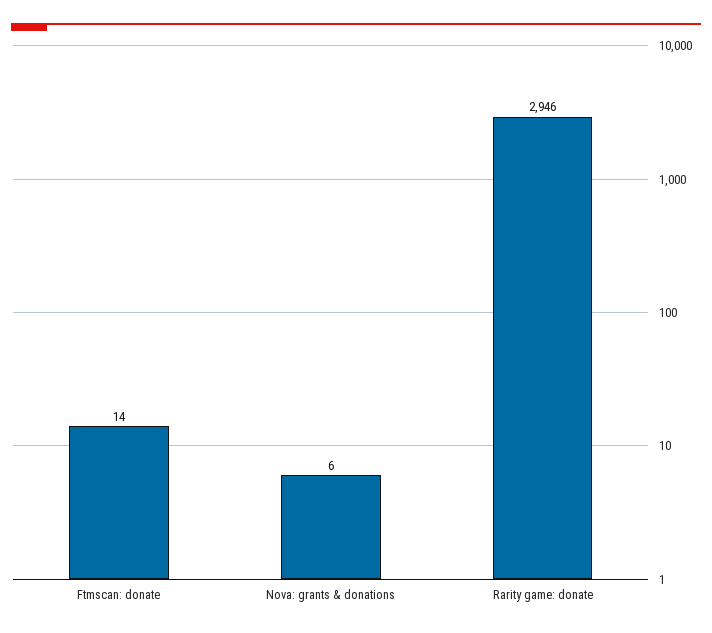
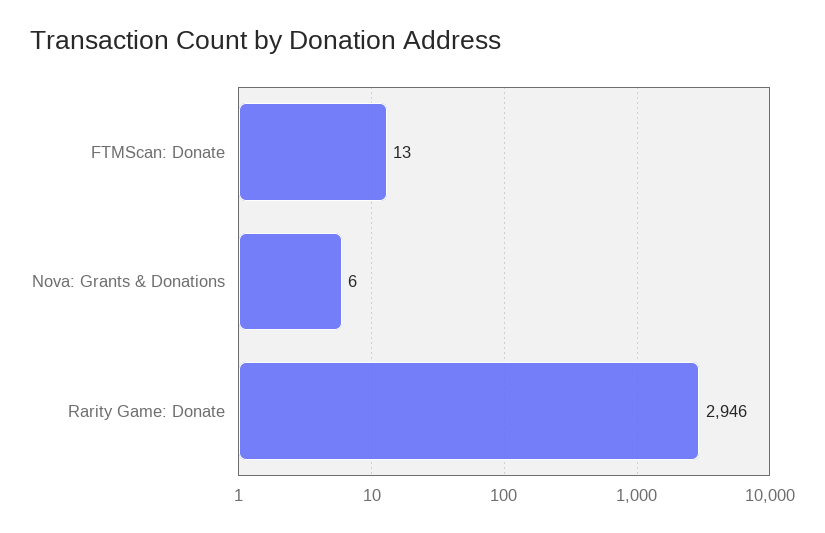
Ftmscan: donate: 14 -> 13

